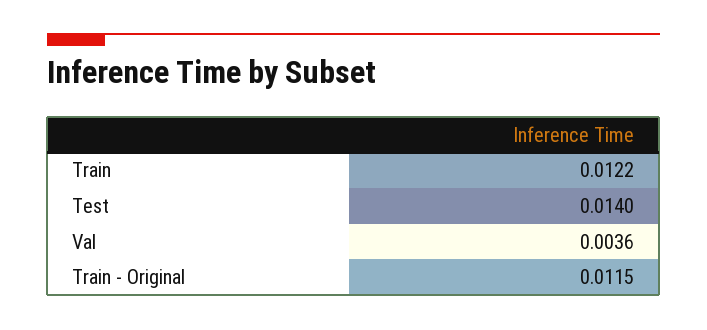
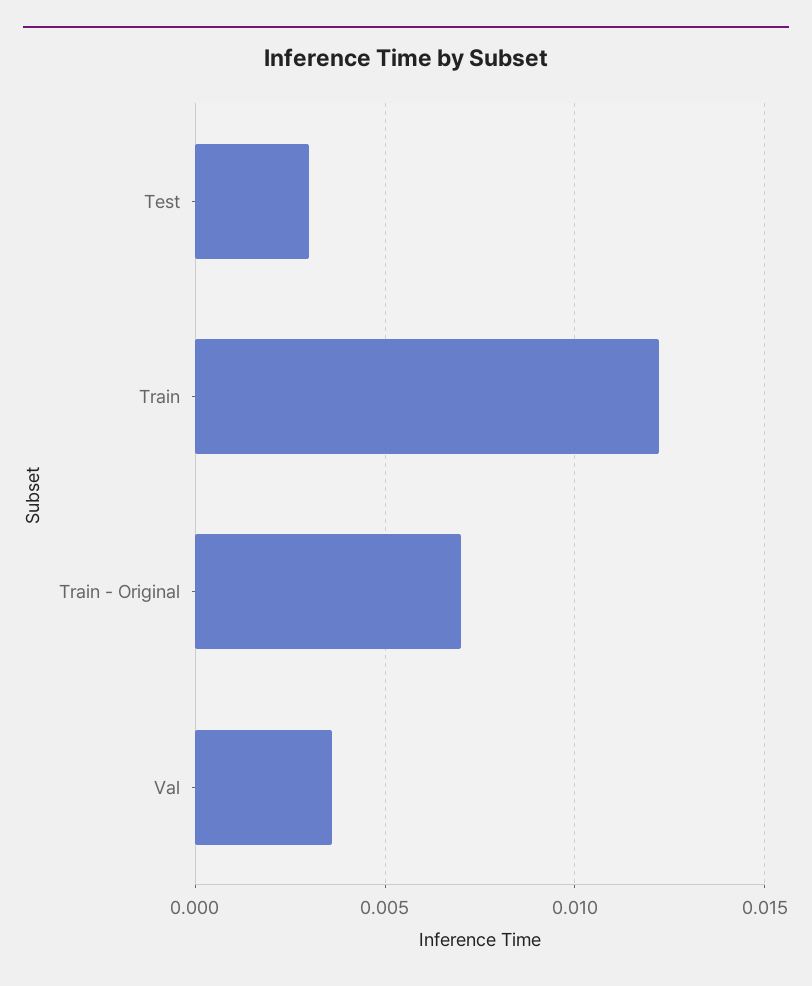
Test: 0.014 -> 0.003
Train - Original: 0.0115 -> 0.007

